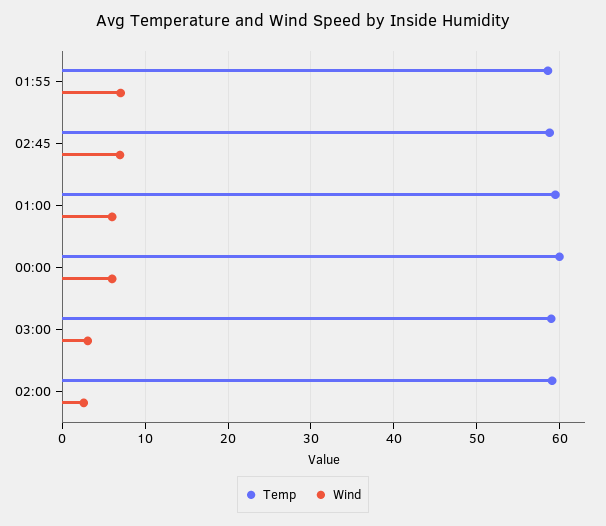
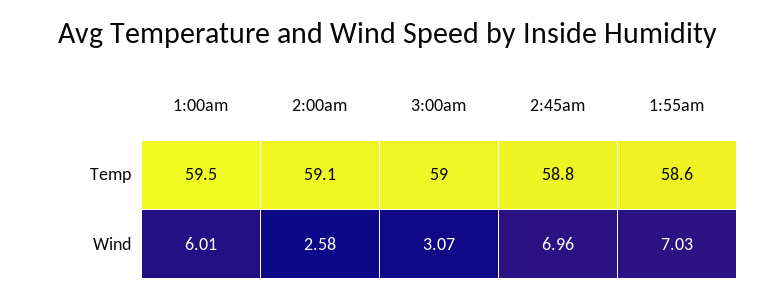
Temp, 00:00: 60 -> none
Wind, 00:00: 6 -> none

